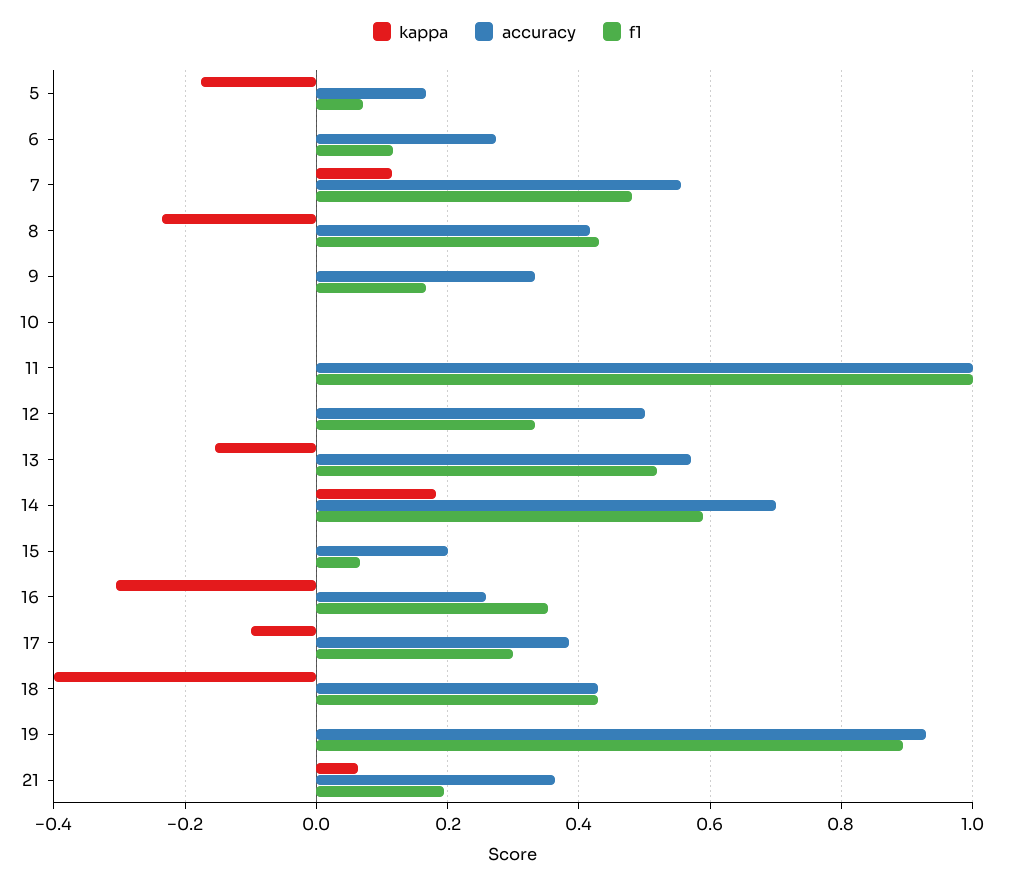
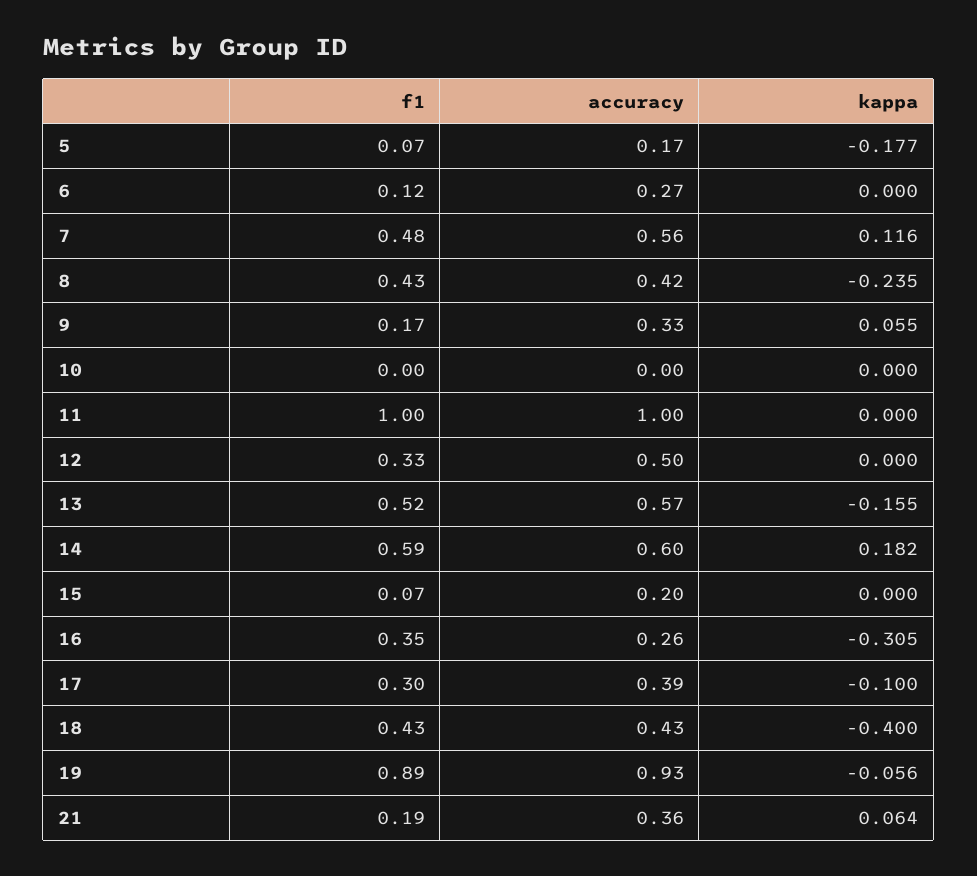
kappa, 9: 0 -> 0.055
accuracy, 14: 0.7 -> 0.6
kappa, 19: 0 -> -0.056

